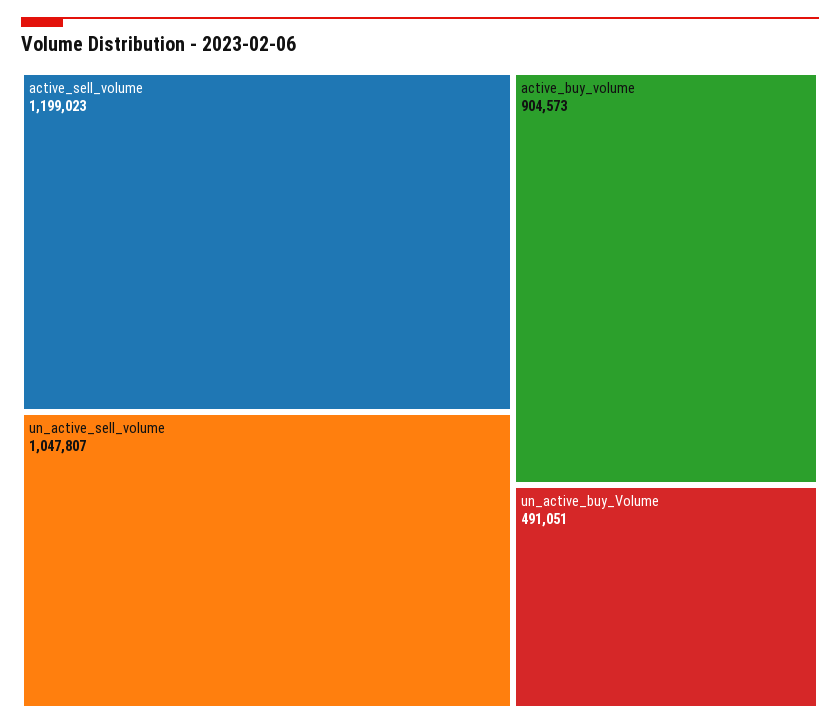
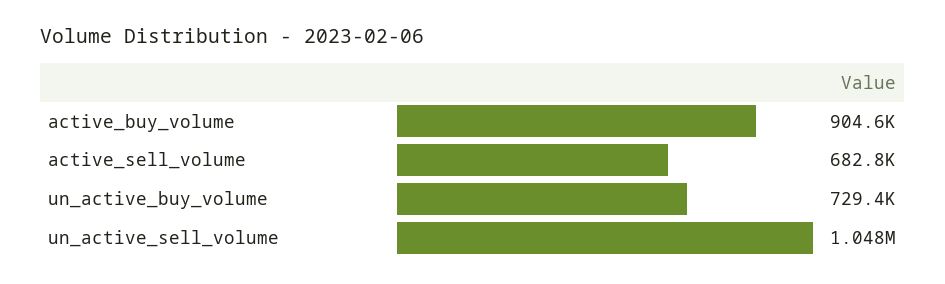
active_sell_volume: 1199023 -> 682800
un_active_buy_Volume: 491051 -> 729400

